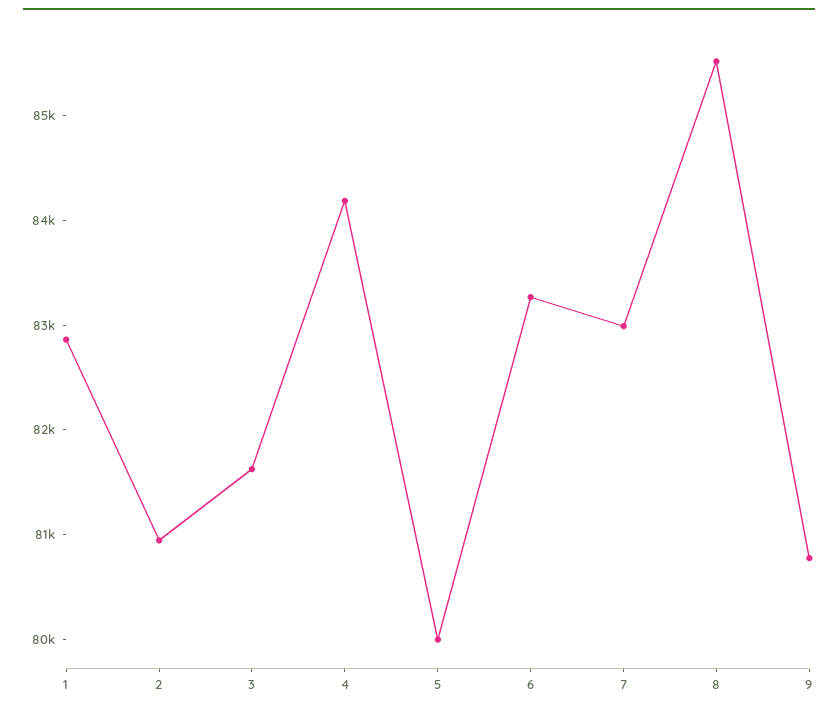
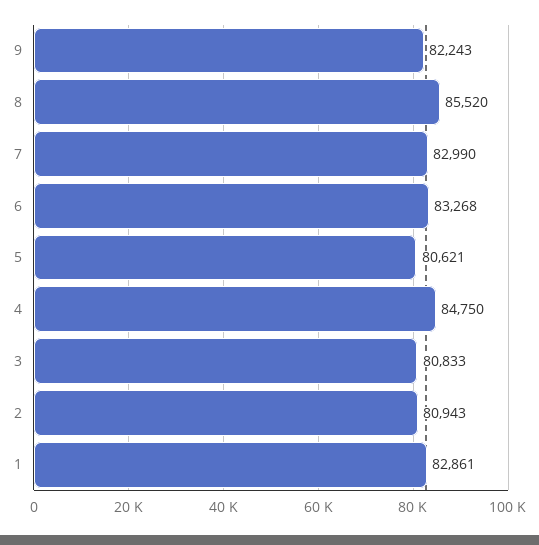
3: 81600 -> 80833
4: 84200 -> 84750
5: 80000 -> 80621
9: 80800 -> 82243

